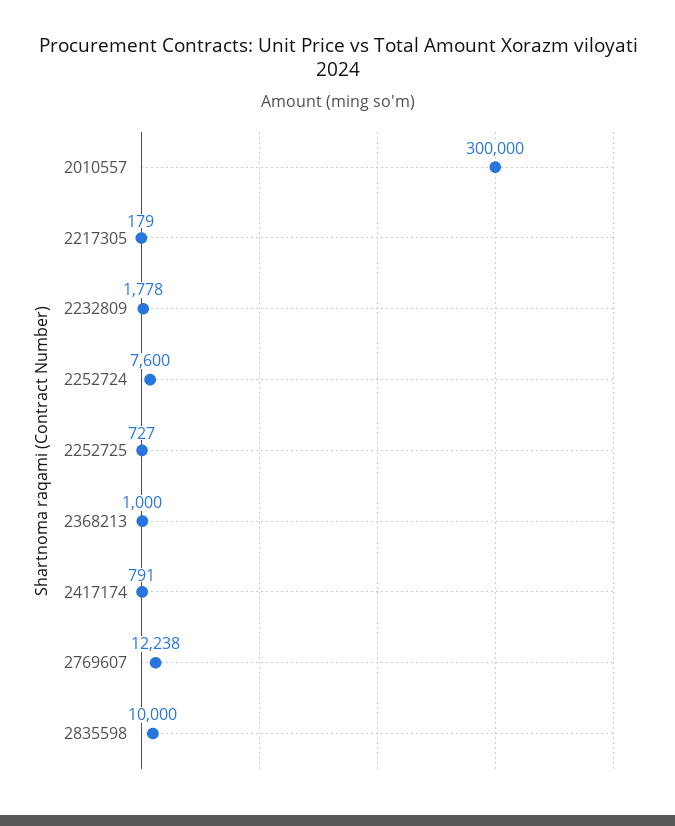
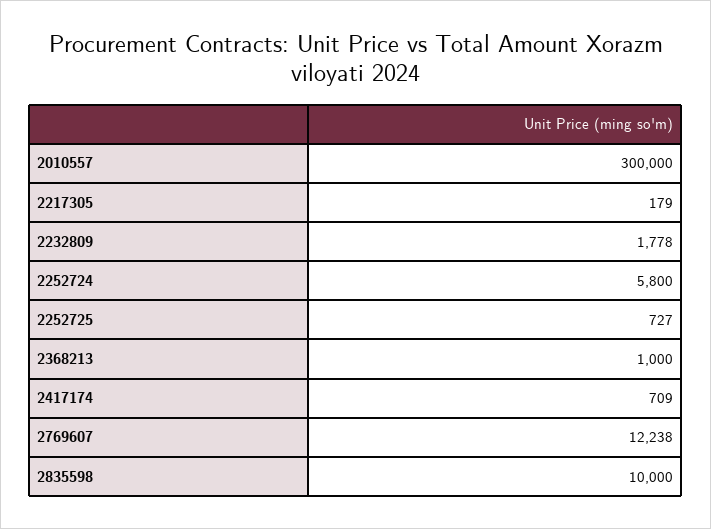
2252724: 7600 -> 5800
2417174: 791 -> 709

